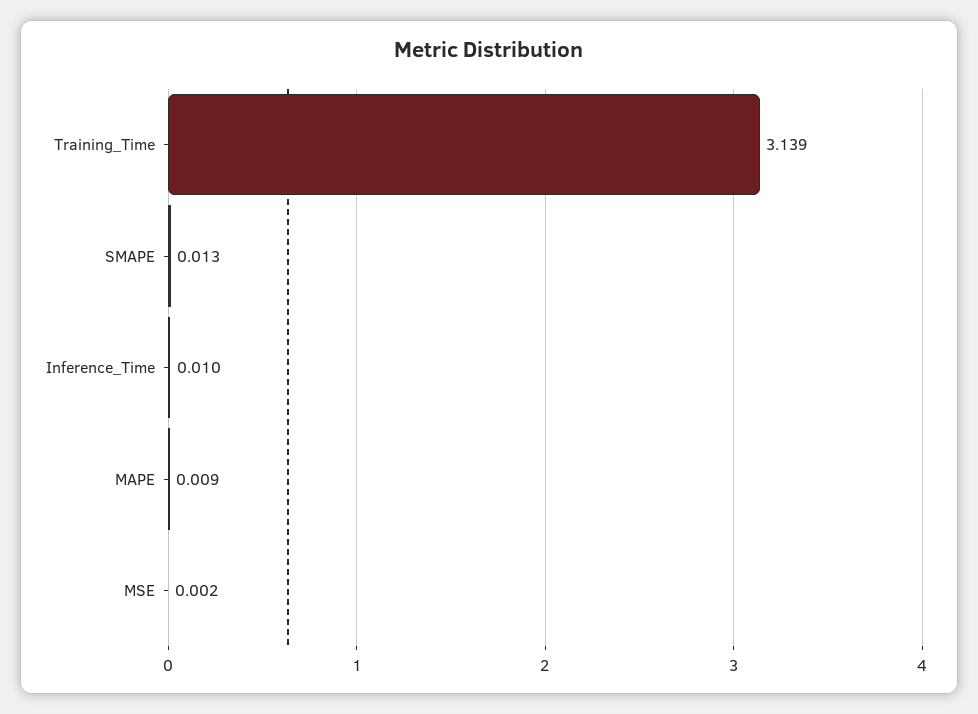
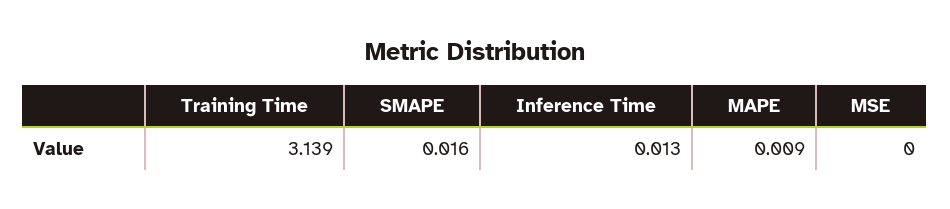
SMAPE: 0.013 -> 0.016
Inference_Time: 0.01 -> 0.013
MSE: 0.002 -> 0

